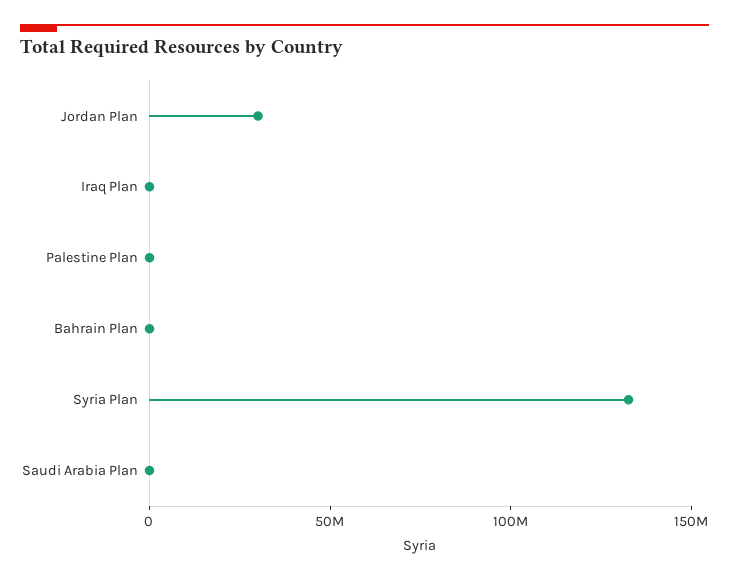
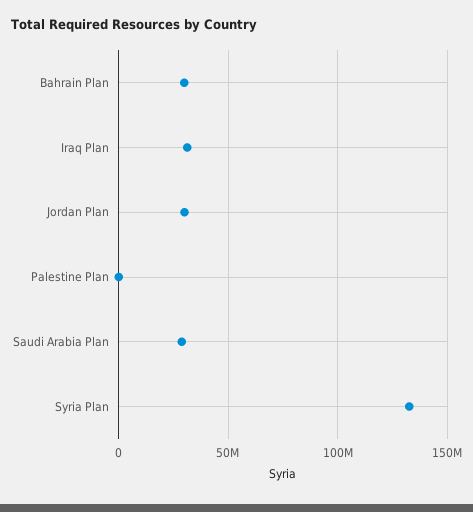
Iraq Plan: 0 -> 30000000
Bahrain Plan: 0 -> 30000000
Saudi Arabia Plan: 0 -> 30000000

